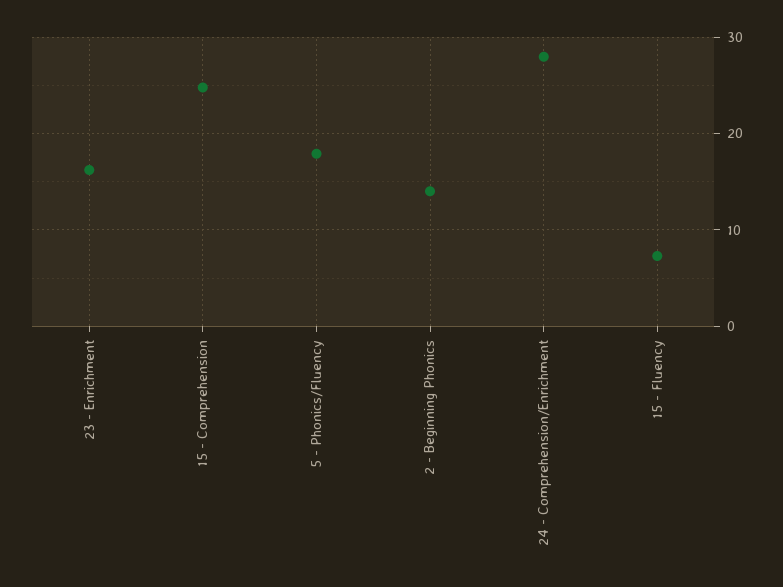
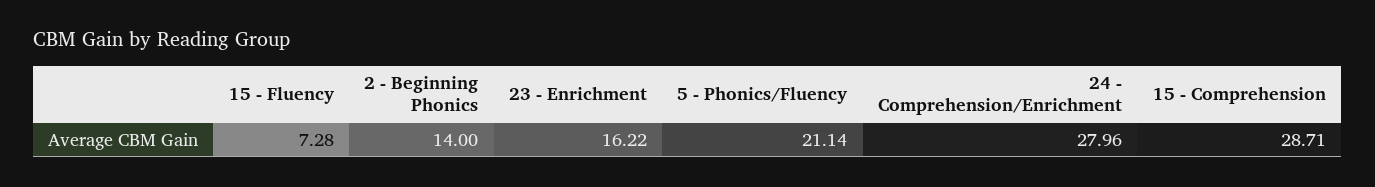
15 - Comprehension: 25 -> 28.71
5 - Phonics/Fluency: 18 -> 21.14

